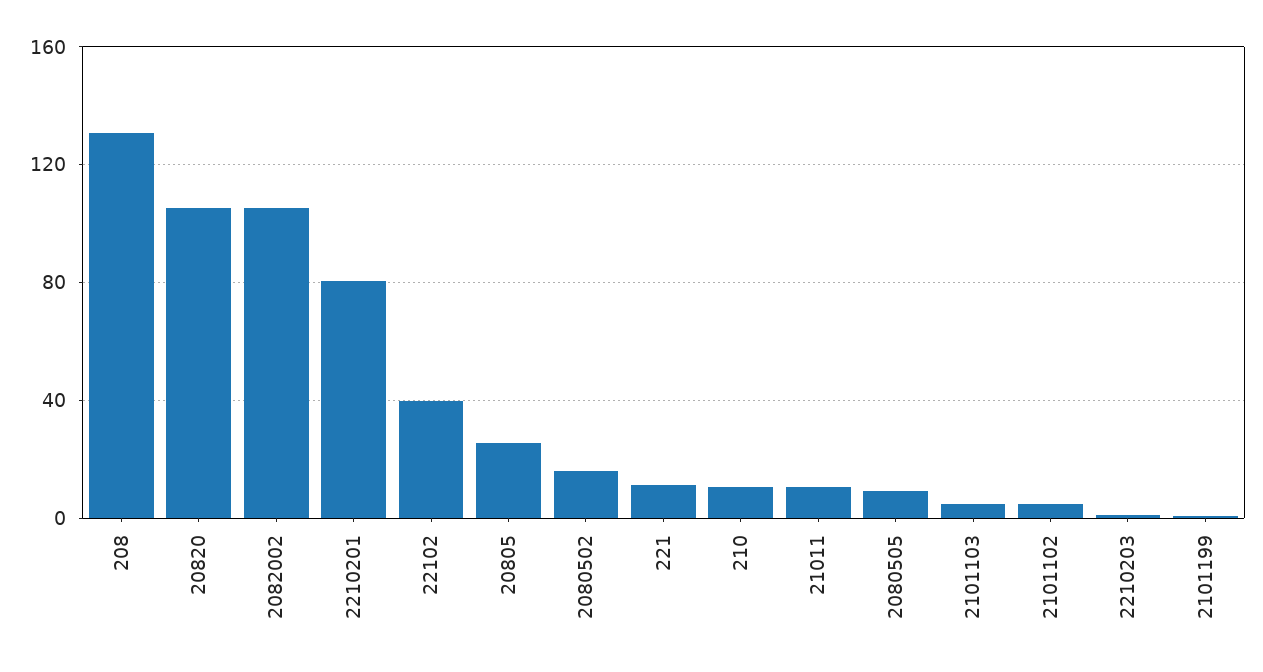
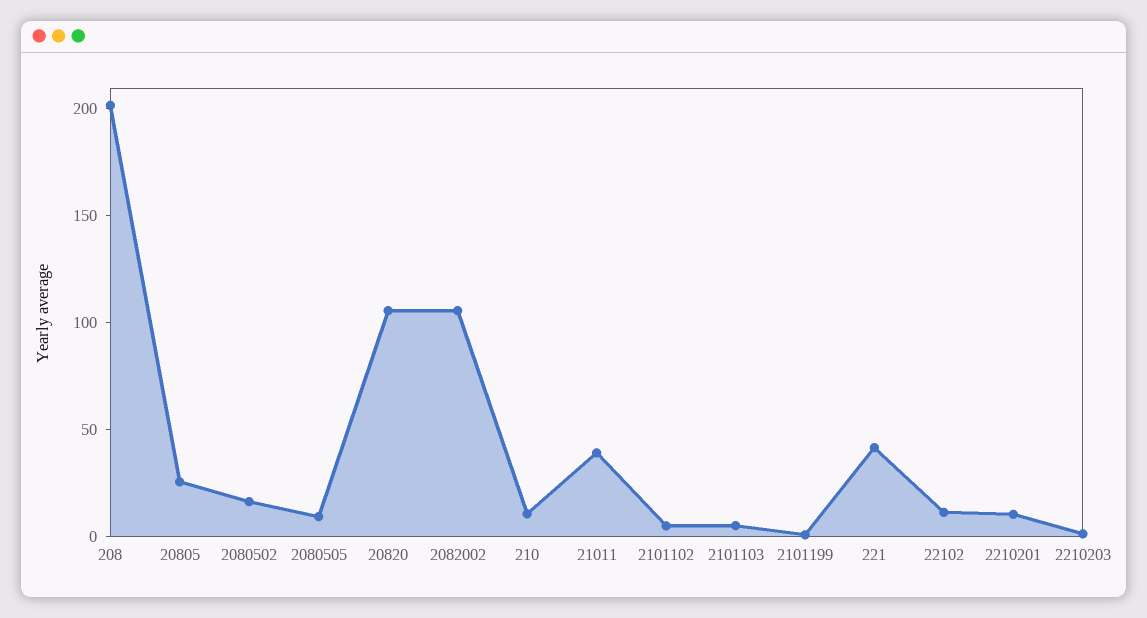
208: 130 -> 200
2210201: 80 -> 10
22102: 40 -> 10
221: 10 -> 40
21011: 10 -> 40

